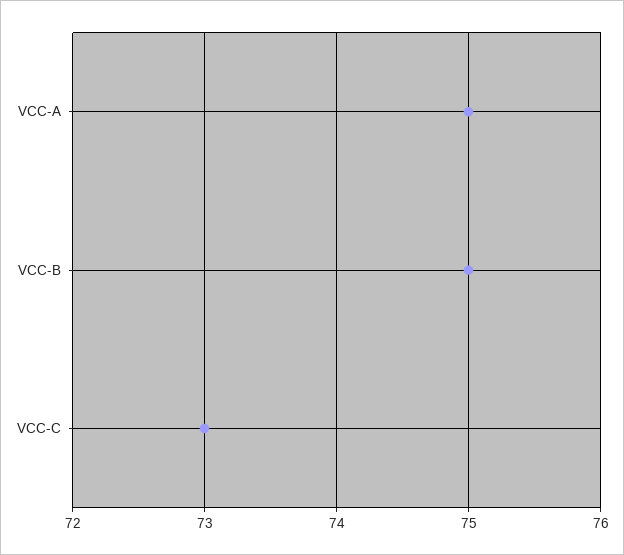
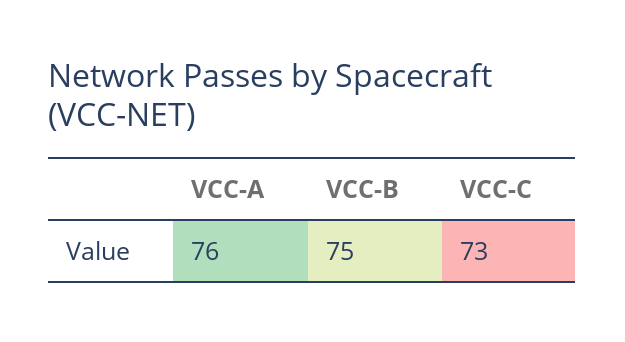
VCC-A: 75 -> 76

